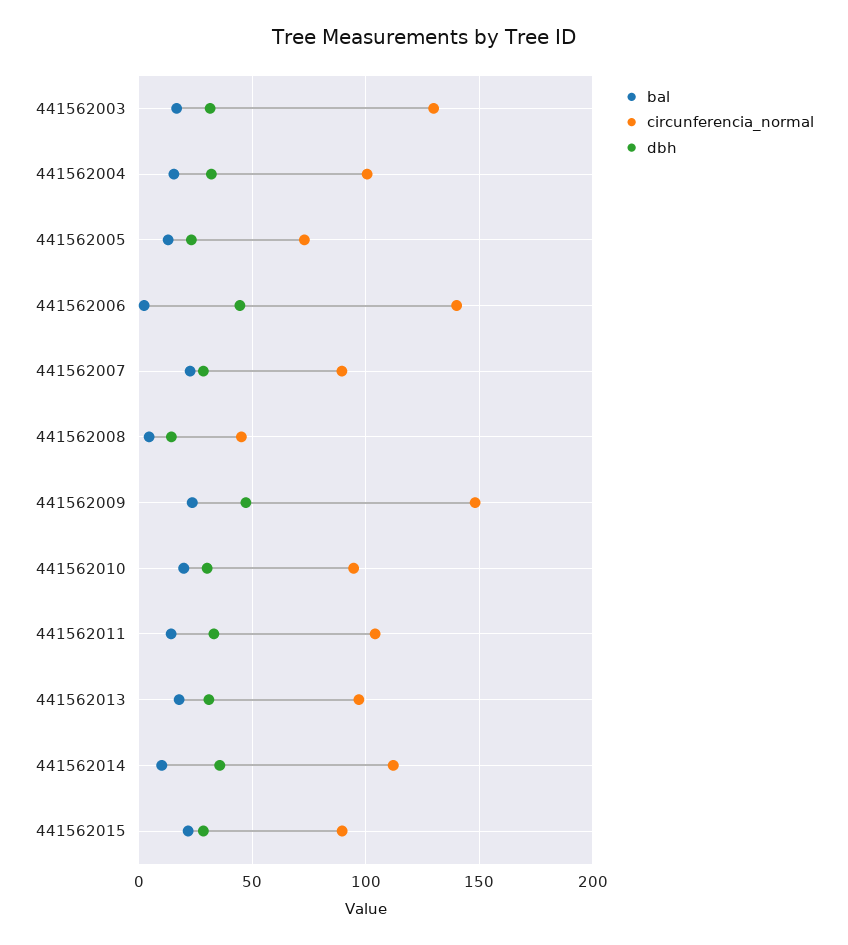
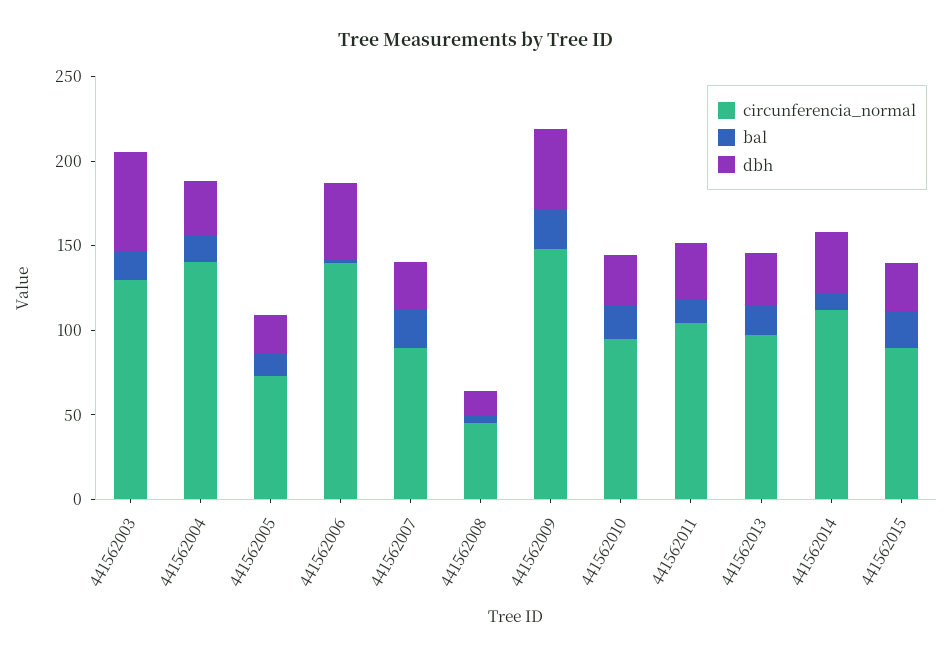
dbh, 441562003: 30 -> 60
circunferencia_normal, 441562004: 100 -> 140

